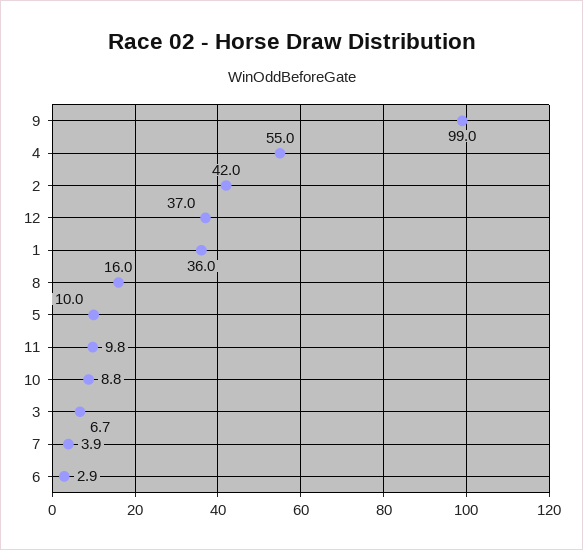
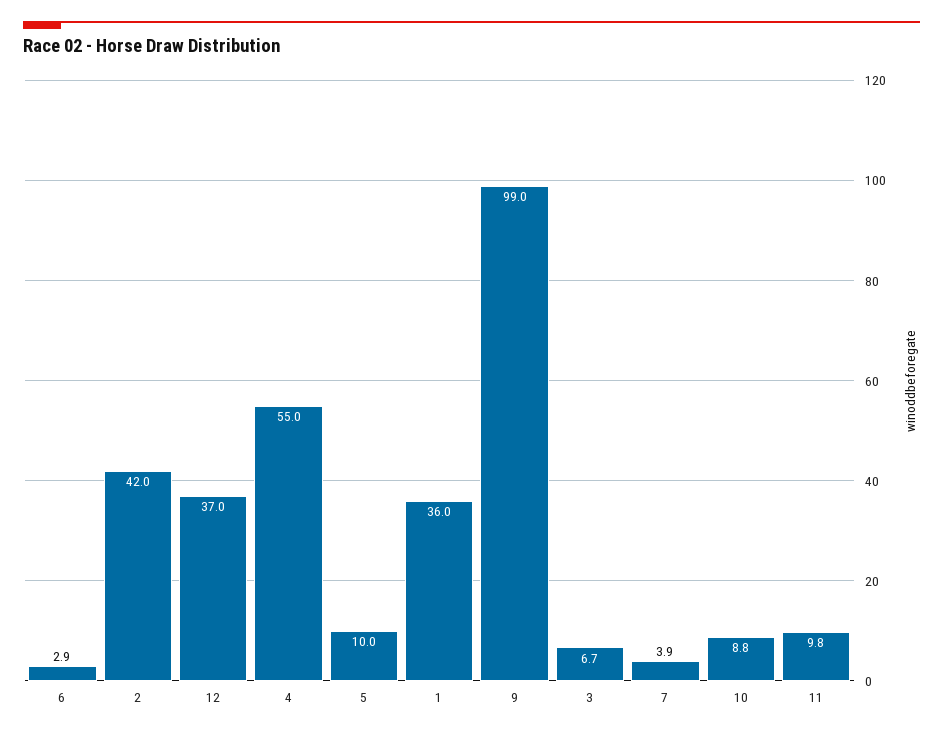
8: 16 -> none

